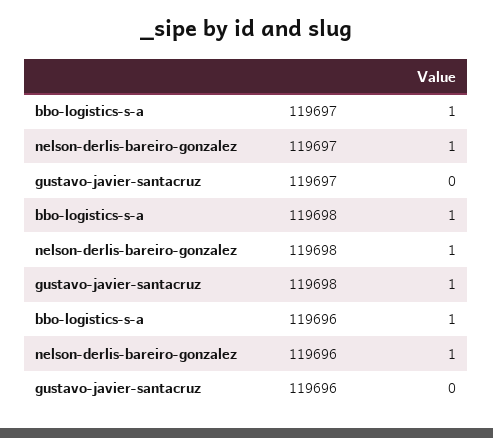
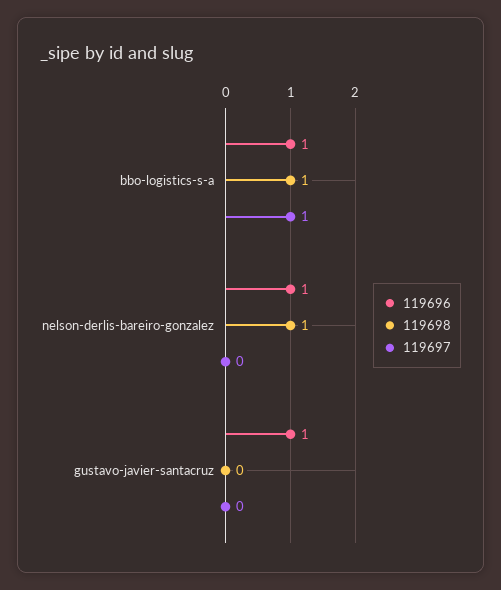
119697, nelson-derlis-bareiro-gonzalez: 1 -> 0
119698, gustavo-javier-santacruz: 1 -> 0
119696, gustavo-javier-santacruz: 0 -> 1

